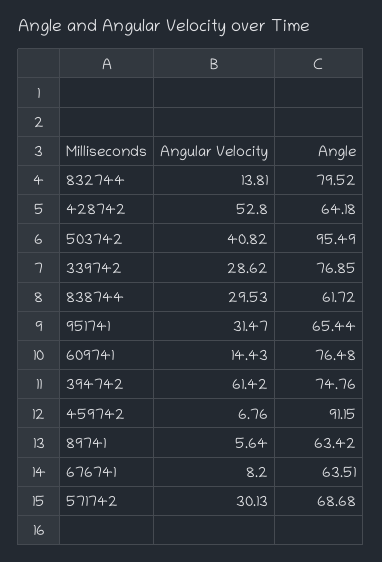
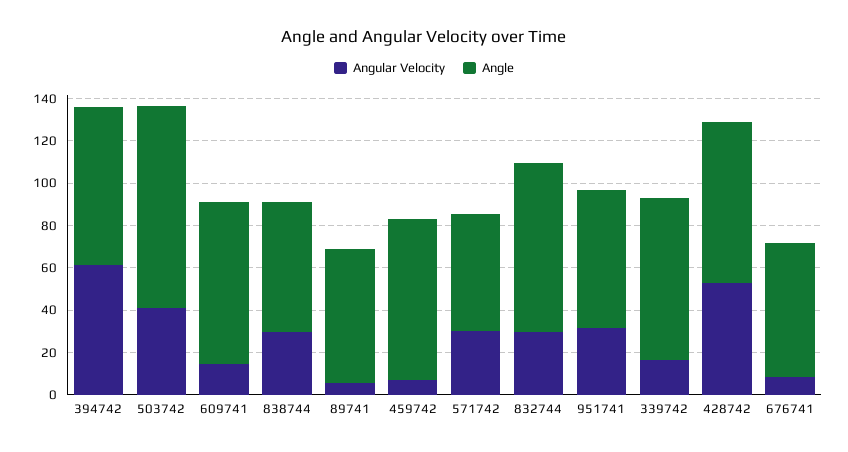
Angular Velocity, 832744: 13.81 -> 30
Angle, 428742: 64.18 -> 75
Angular Velocity, 339742: 28.62 -> 15
Angle, 459742: 91.15 -> 75
Angle, 571742: 68.68 -> 55

